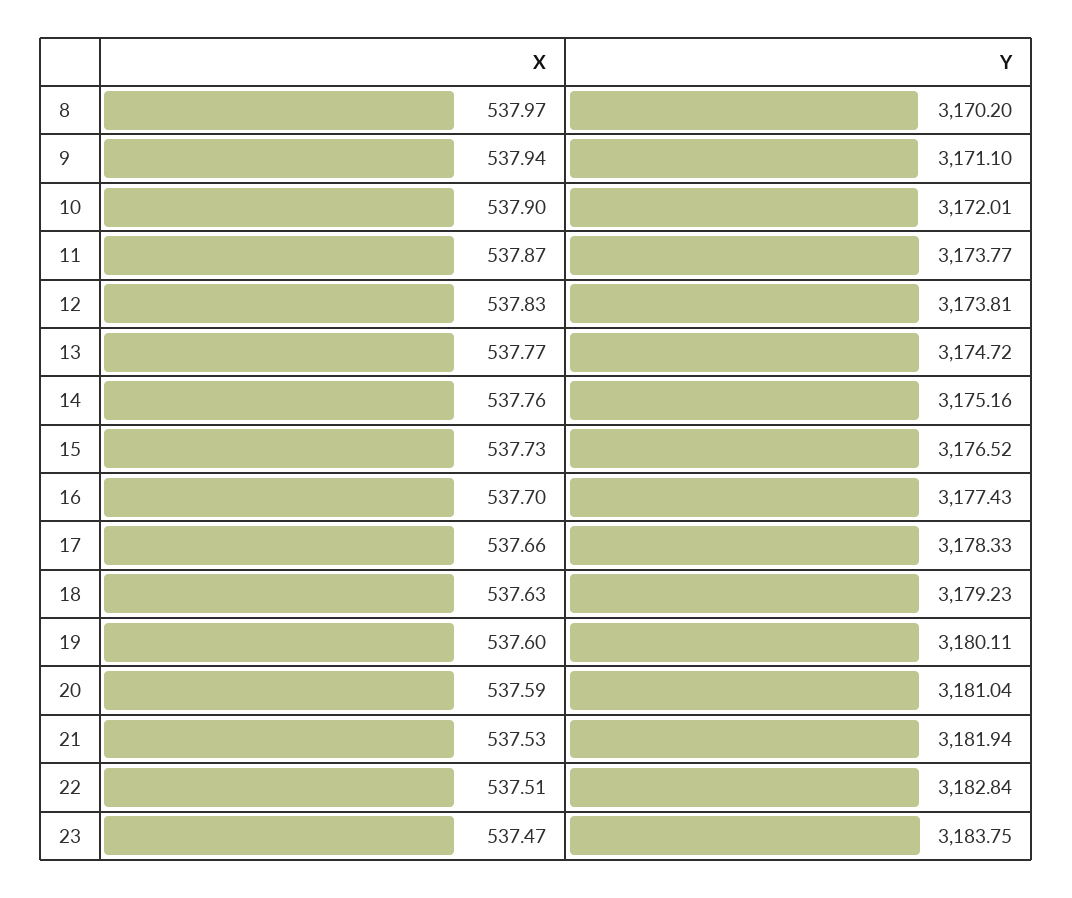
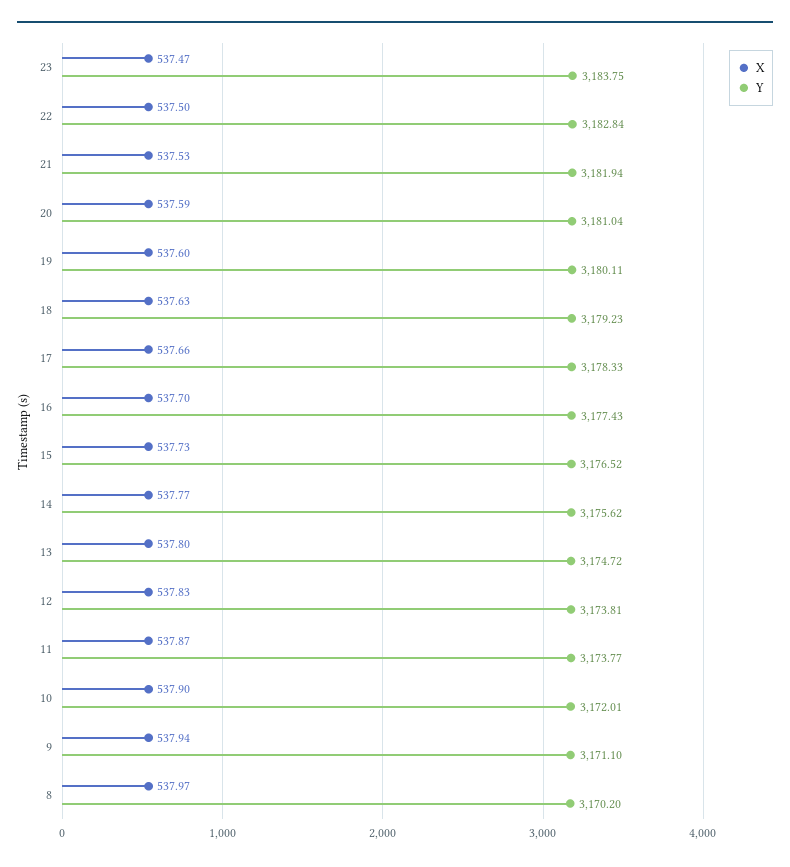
X, 13: 537.77 -> 537.8
X, 14: 537.76 -> 537.77
Y, 14: 3175.16 -> 3175.62
X, 22: 537.51 -> 537.5

